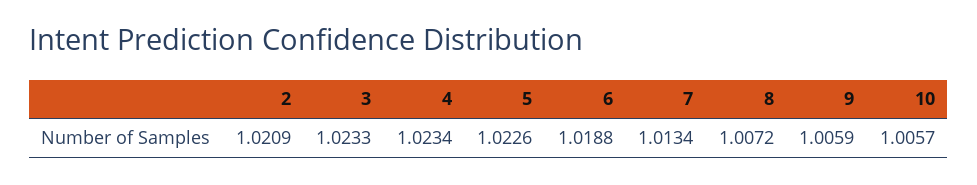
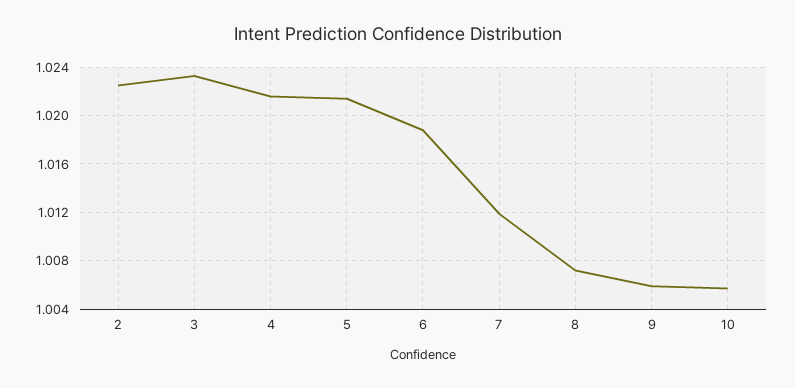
2: 1.0209 -> 1.0225
4: 1.0234 -> 1.0215
5: 1.0226 -> 1.0215
7: 1.0134 -> 1.012

